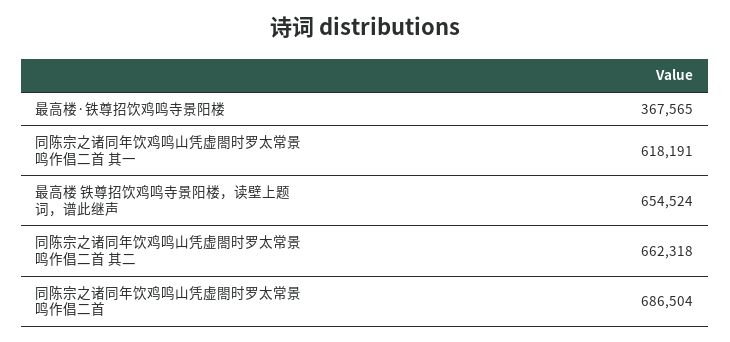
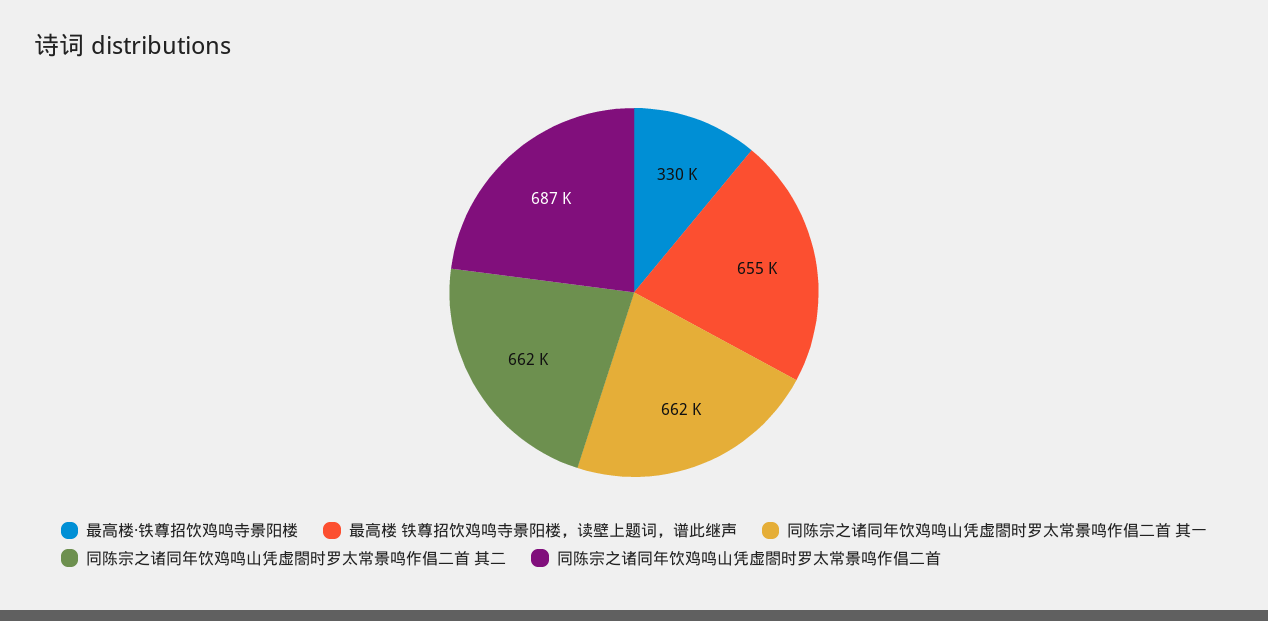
最高楼·铁尊招饮鸡鸣寺景阳楼: 367565 -> 330000
同陈宗之诸同年饮鸡鸣山凭虚閤时罗太常景鸣作倡二首 其一: 618191 -> 662000

